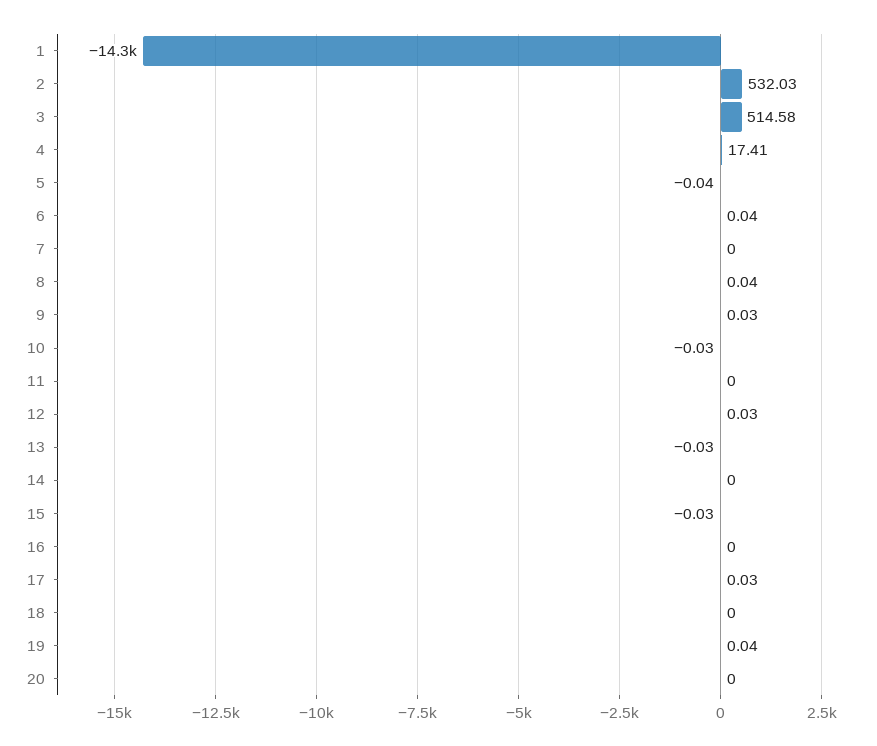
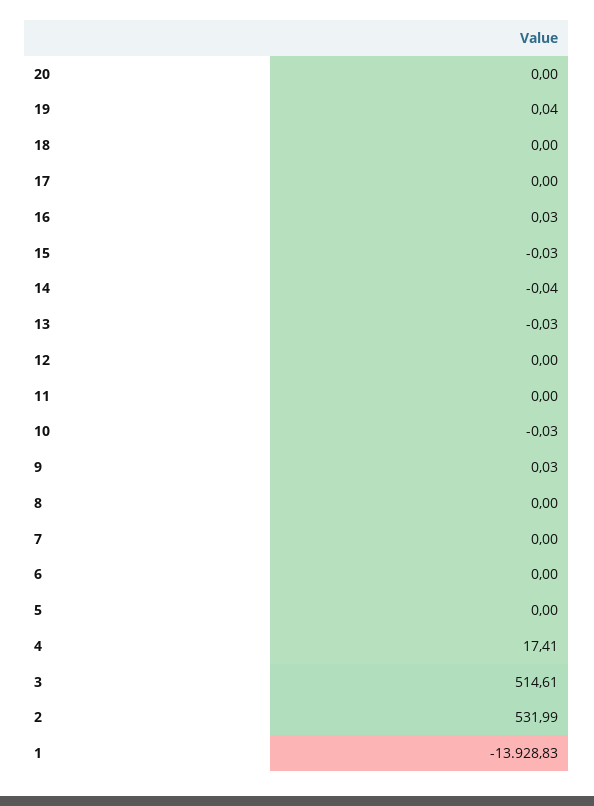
1: -14300 -> -13928.83
2: 532.03 -> 531.99
3: 514.58 -> 514.61
5: -0.04 -> 0
6: 0.04 -> 0
8: 0.04 -> 0
12: 0.03 -> 0
14: 0 -> -0.04
16: 0 -> 0.03
17: 0.03 -> 0

